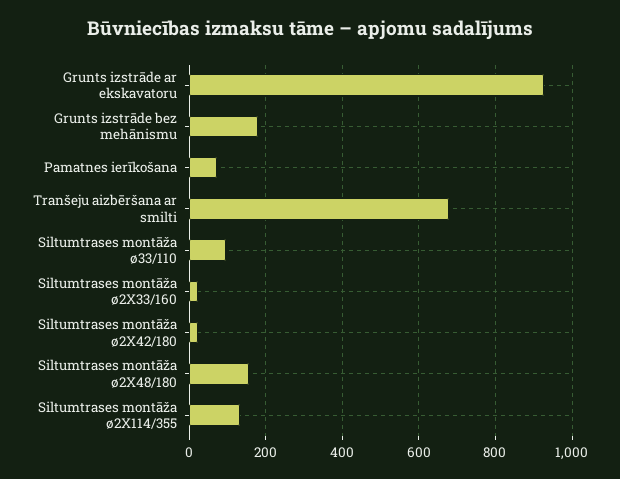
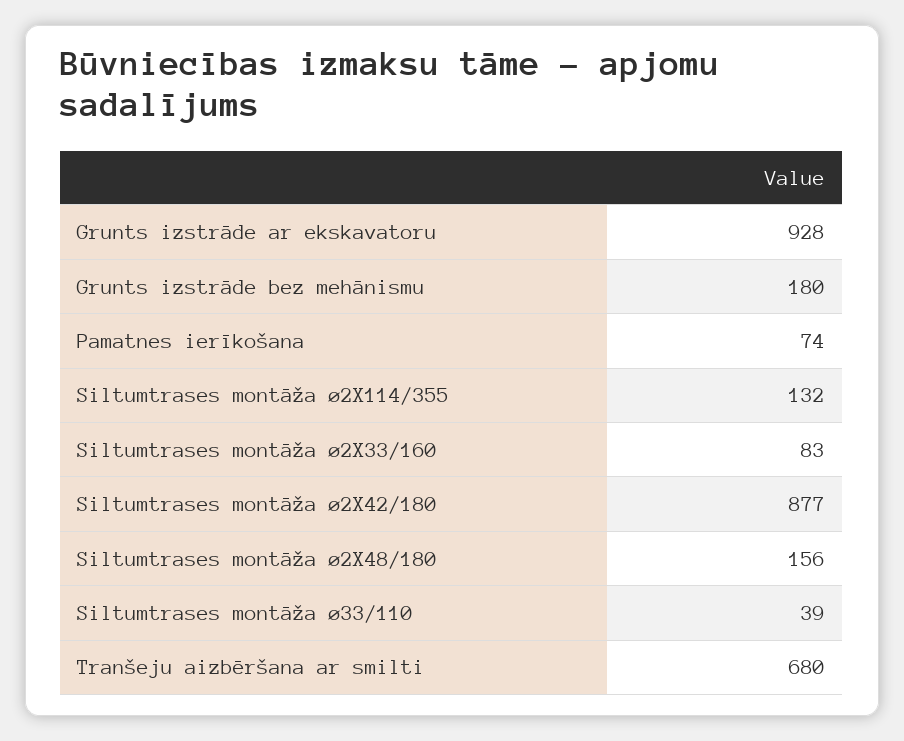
Siltumtrases montāža ø33/110: 100 -> 39
Siltumtrases montāža ø2X33/160: 20 -> 83
Siltumtrases montāža ø2X42/180: 20 -> 877

